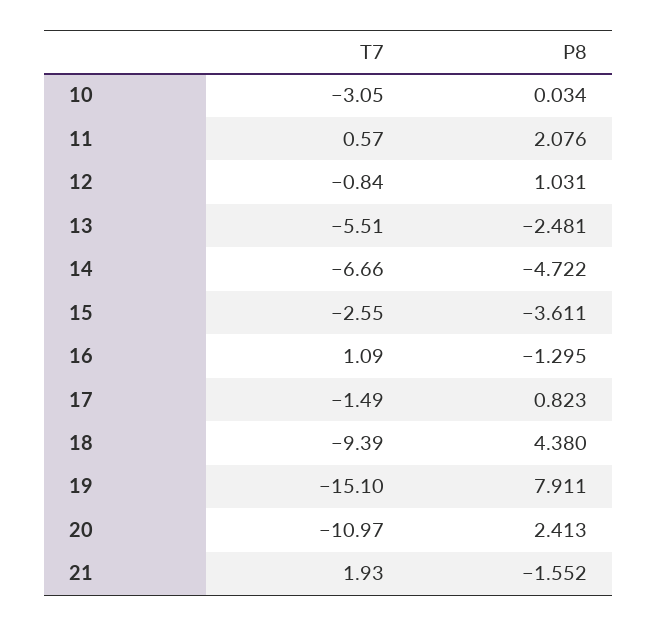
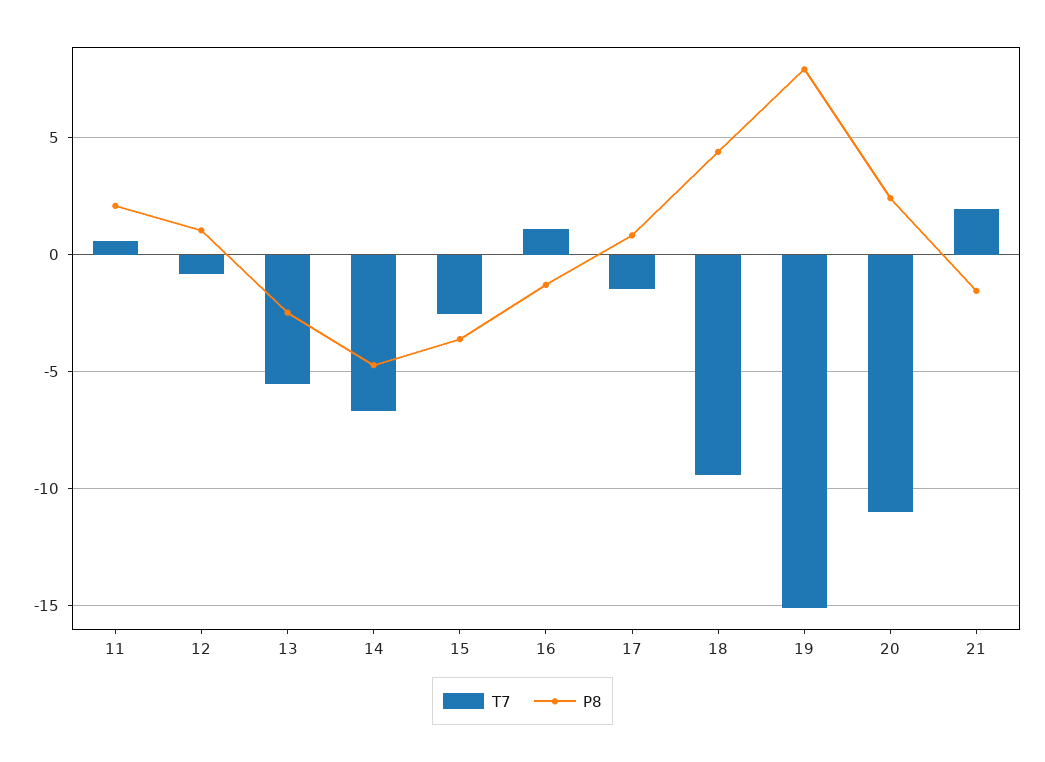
T7, 10: -3.05 -> none
P8, 10: 0.034 -> none

